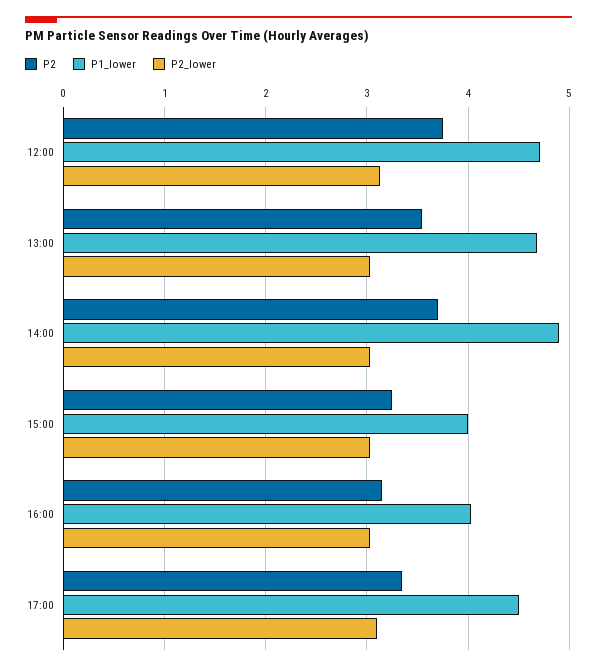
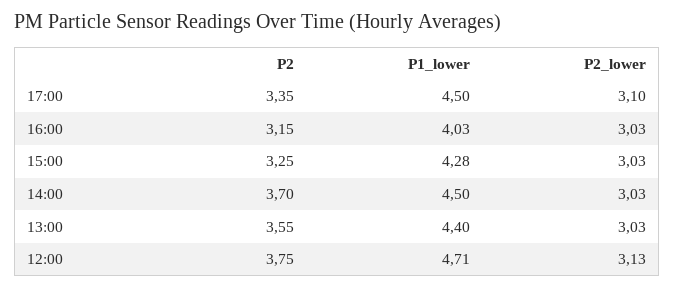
P1_lower, 13:00: 4.7 -> 4.4
P1_lower, 14:00: 4.9 -> 4.5
P1_lower, 15:00: 4 -> 4.28

